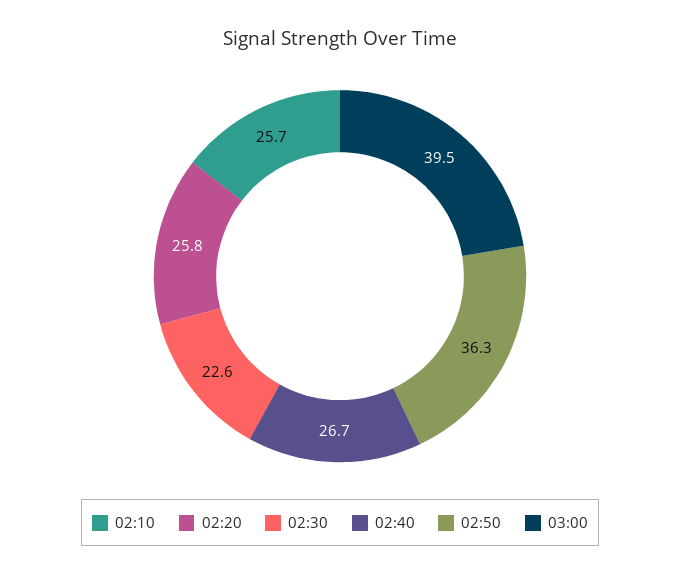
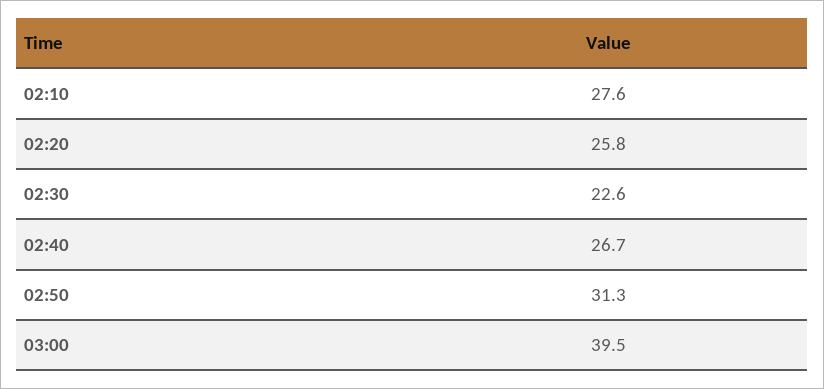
02:10: 25.7 -> 27.6
02:50: 36.3 -> 31.3

